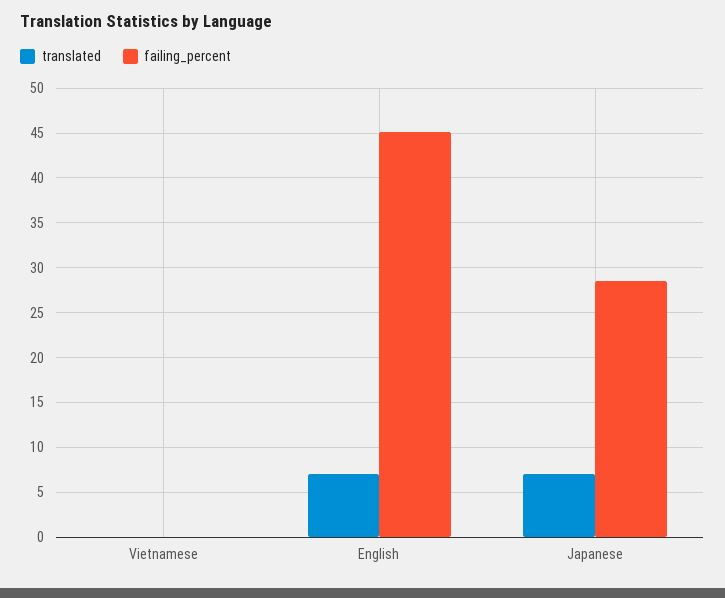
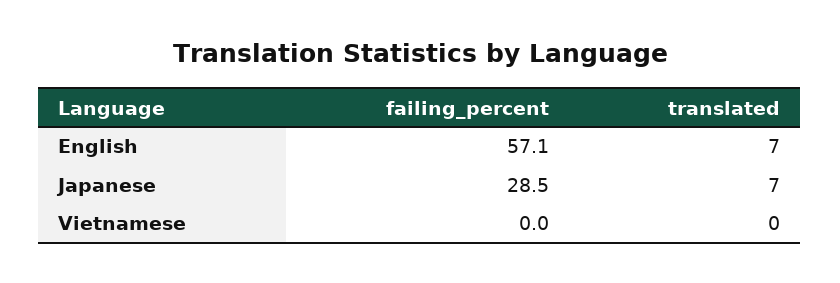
failing_percent, English: 45 -> 57.1

